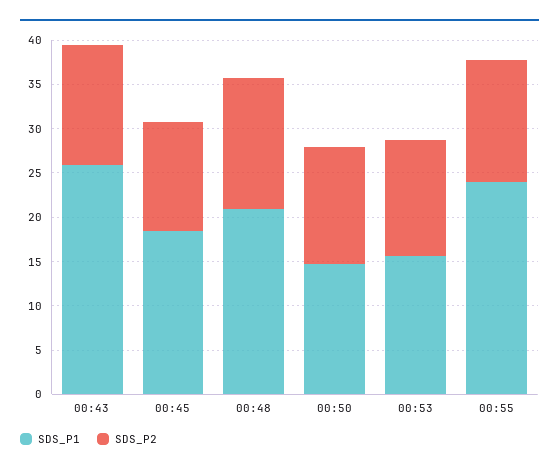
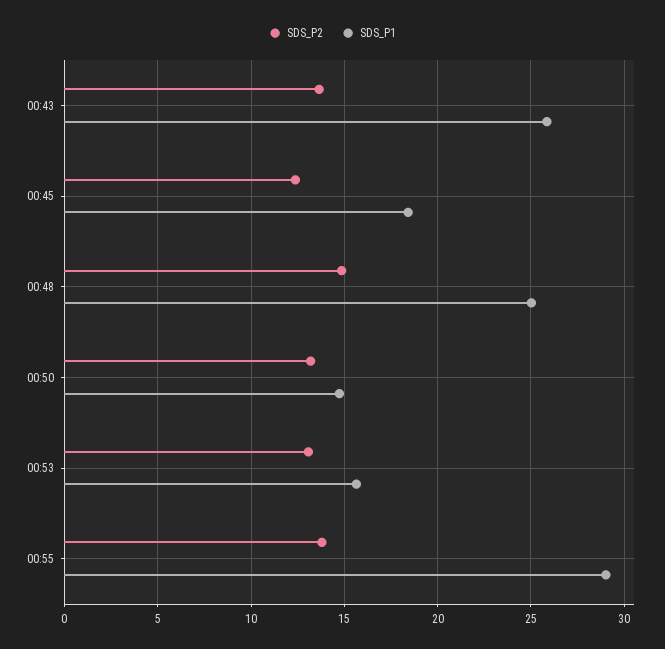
SDS_P1, 00:48: 21 -> 25
SDS_P1, 00:55: 24 -> 29

